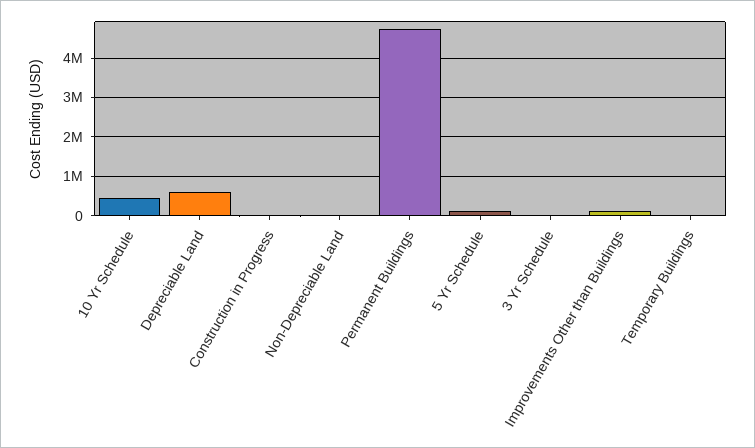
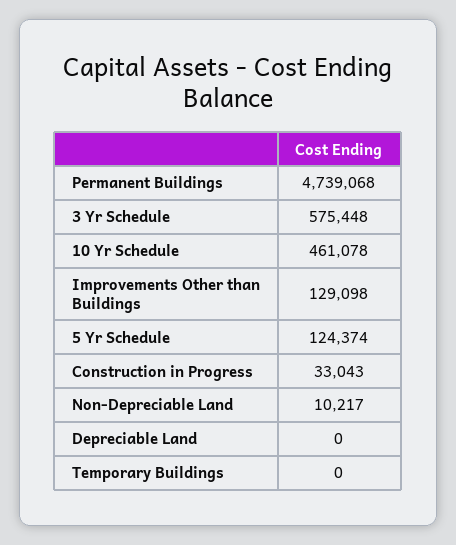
Depreciable Land: 600000 -> 0
3 Yr Schedule: 0 -> 575448

